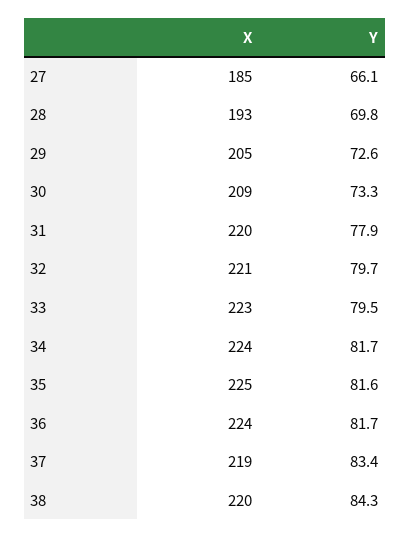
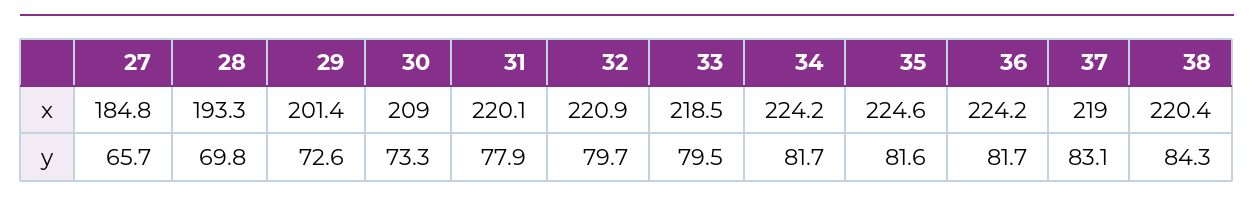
Y, 27: 66.1 -> 65.7
X, 29: 205 -> 201.4
X, 33: 223 -> 218.5
Y, 37: 83.4 -> 83.1

